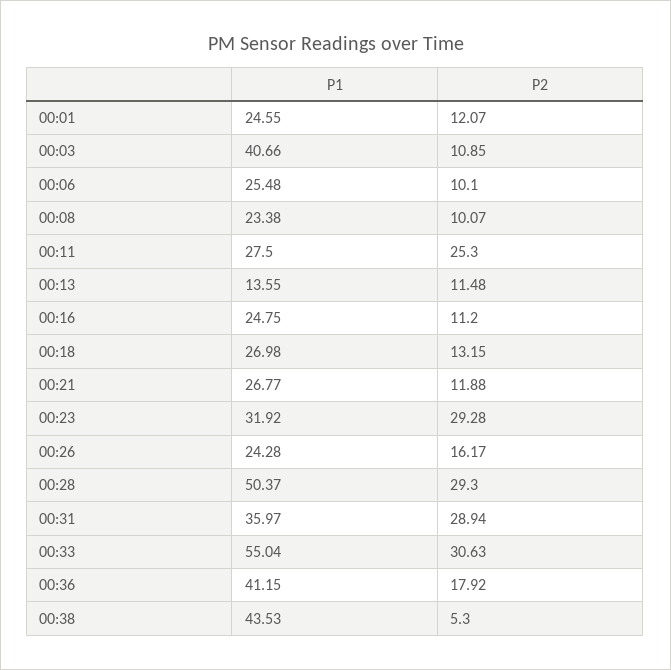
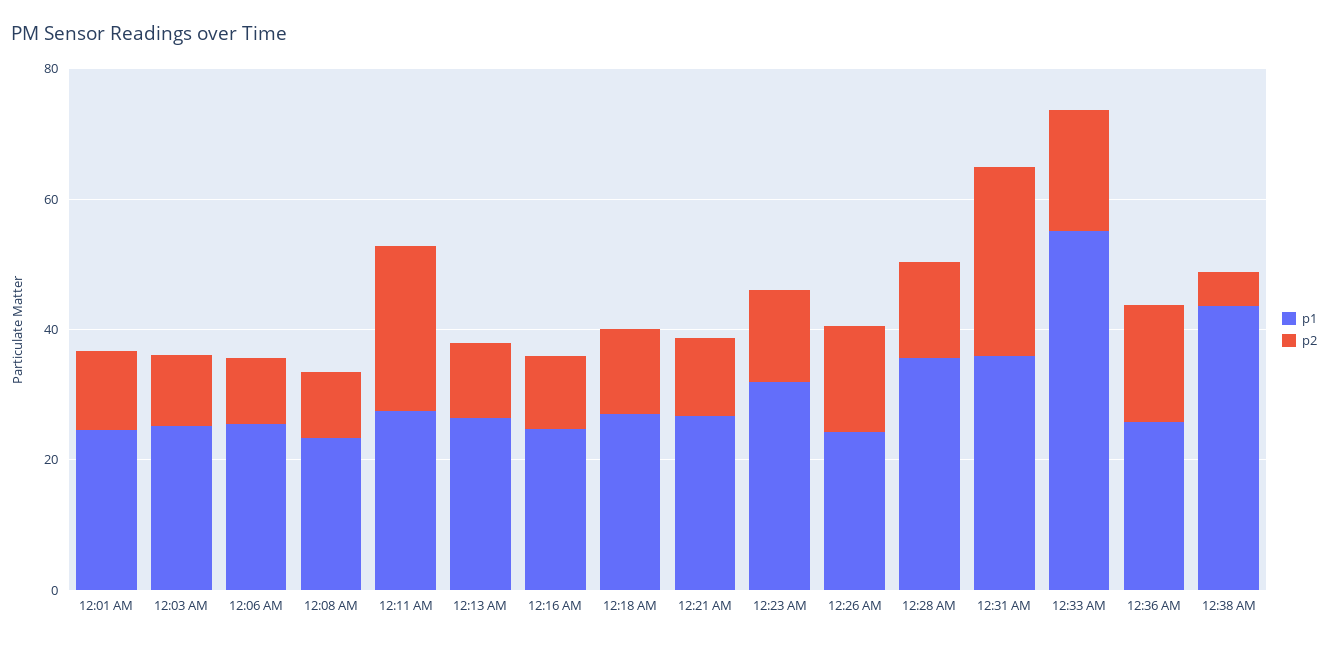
P1, 00:03: 40.66 -> 25
P1, 00:13: 13.55 -> 25
P2, 00:23: 29.28 -> 15
P1, 00:28: 50.37 -> 35
P2, 00:28: 29.3 -> 15
P2, 00:33: 30.63 -> 20
P1, 00:36: 41.15 -> 25

